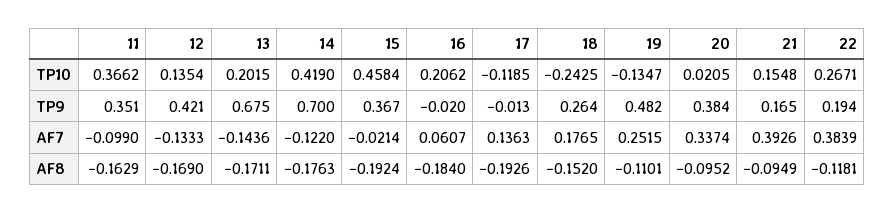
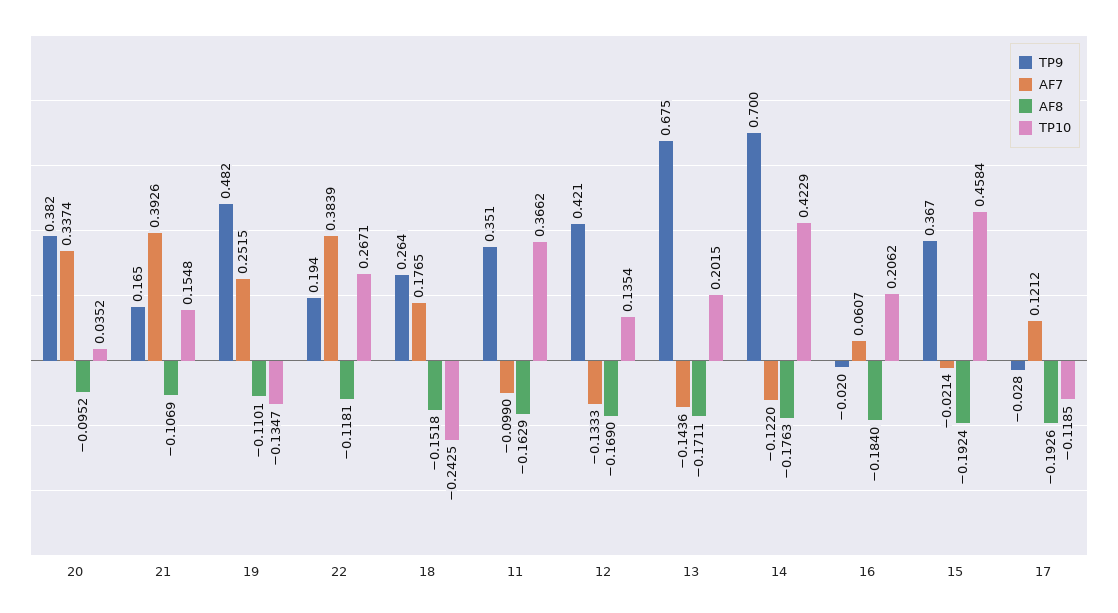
TP10, 14: 0.419 -> 0.4229
TP10, 20: 0.0205 -> 0.0352
TP9, 17: -0.013 -> -0.028
TP9, 20: 0.384 -> 0.382
AF7, 17: 0.1363 -> 0.1212
AF8, 18: -0.152 -> -0.1518
AF8, 21: -0.0949 -> -0.1069

